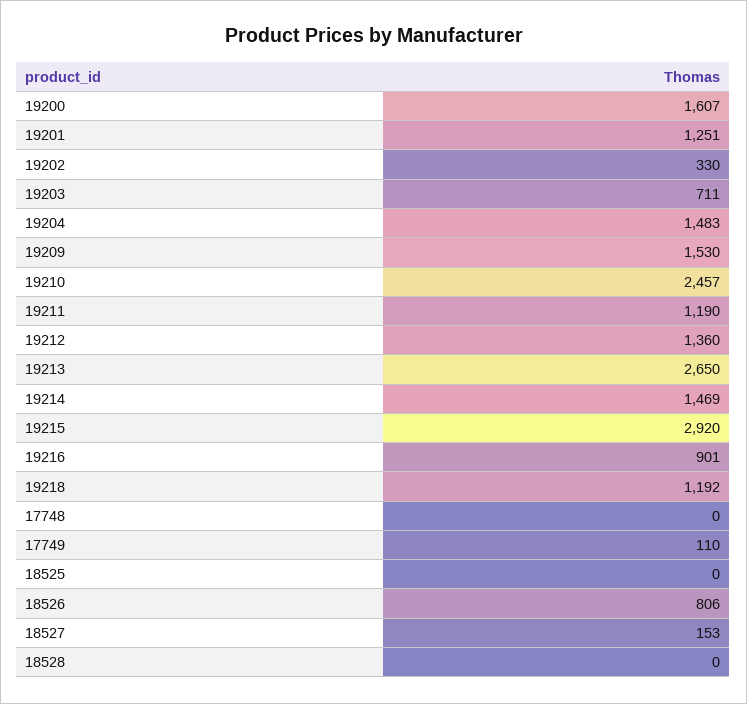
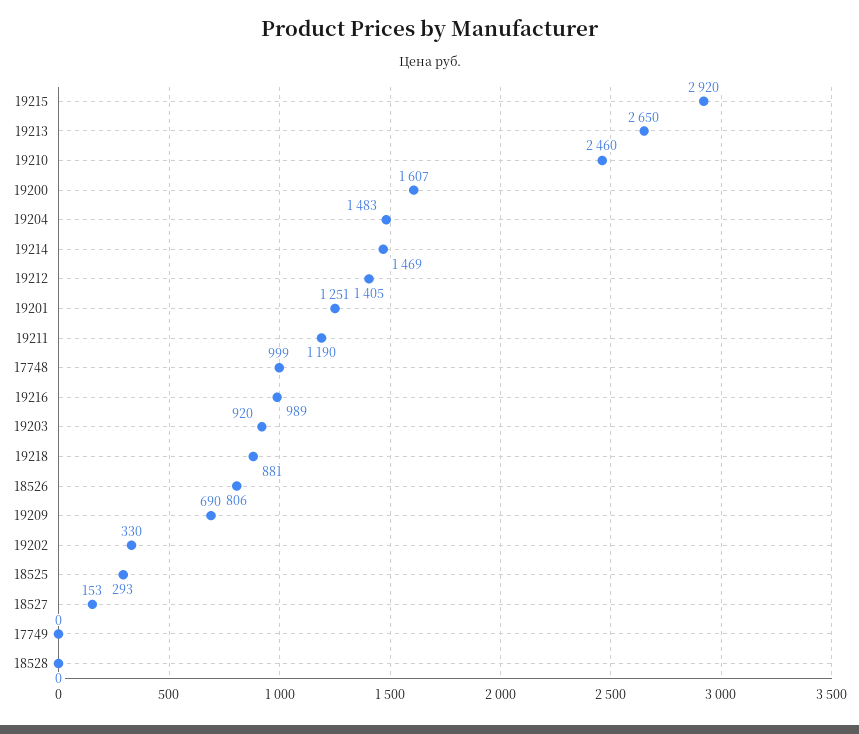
19203: 711 -> 920
19209: 1530 -> 690
19210: 2457 -> 2460
19212: 1360 -> 1405
19216: 901 -> 989
19218: 1192 -> 881
17748: 0 -> 999
17749: 110 -> 0
18525: 0 -> 293

